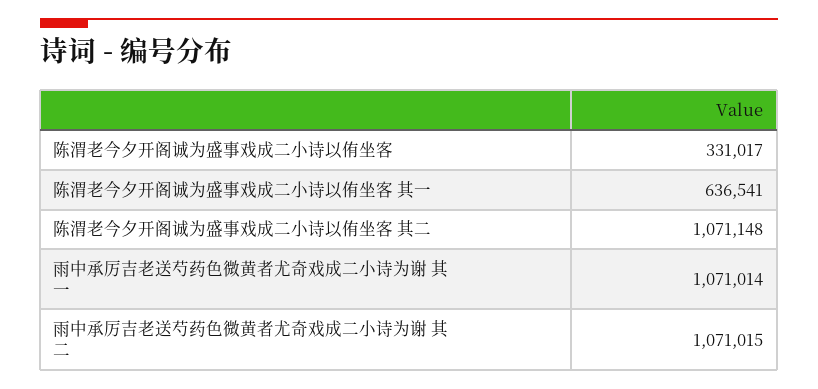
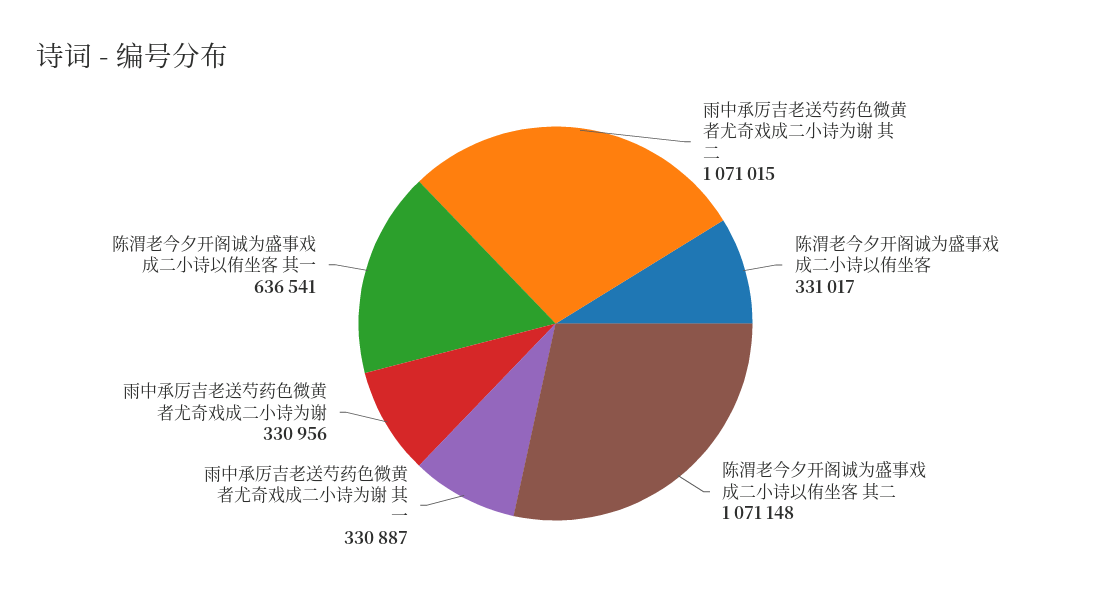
雨中承厉吉老送芍药色微黄者尤奇戏成二小诗为谢 其一: 1071014 -> 330887
雨中承厉吉老送芍药色微黄者尤奇戏成二小诗为谢: none -> 330956

